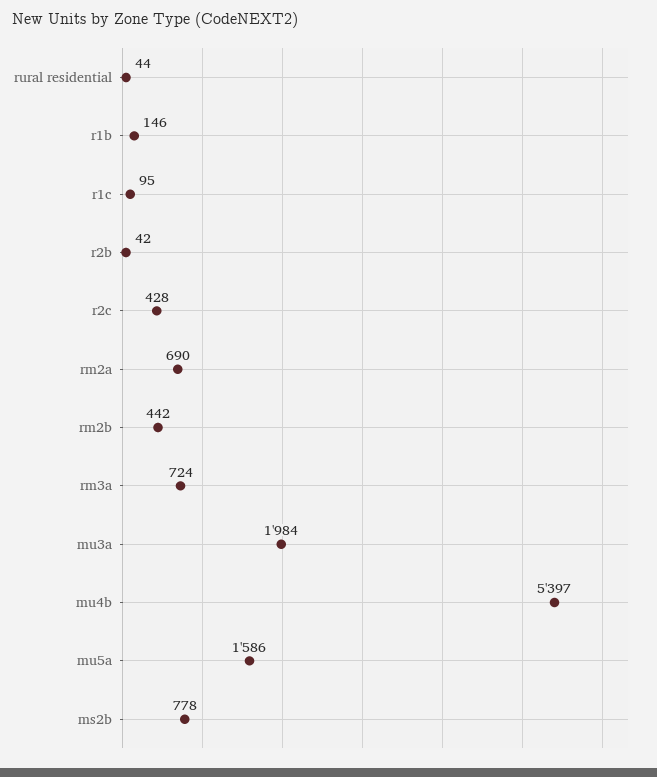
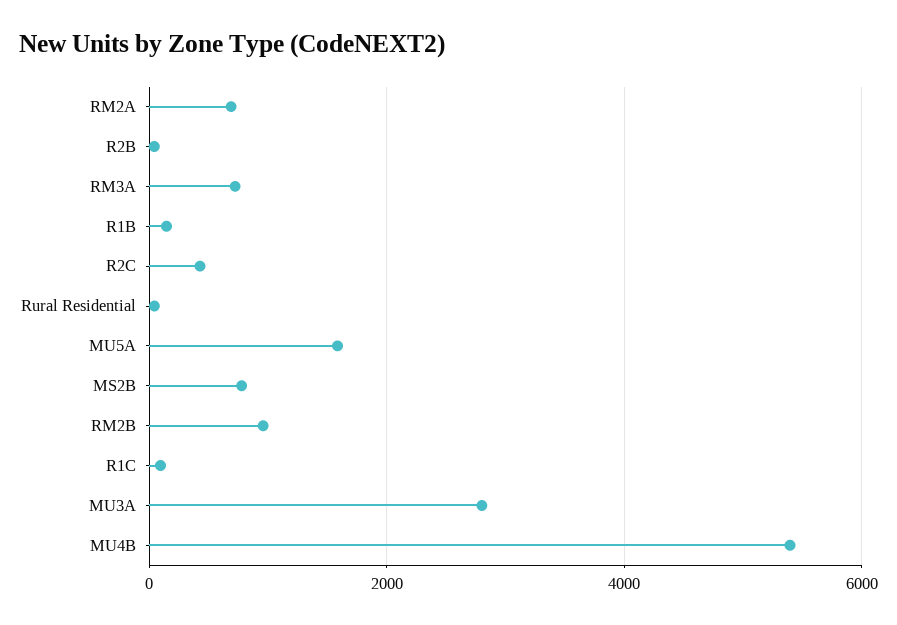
rm2b: 442 -> 1000
mu3a: 1984 -> 2800

